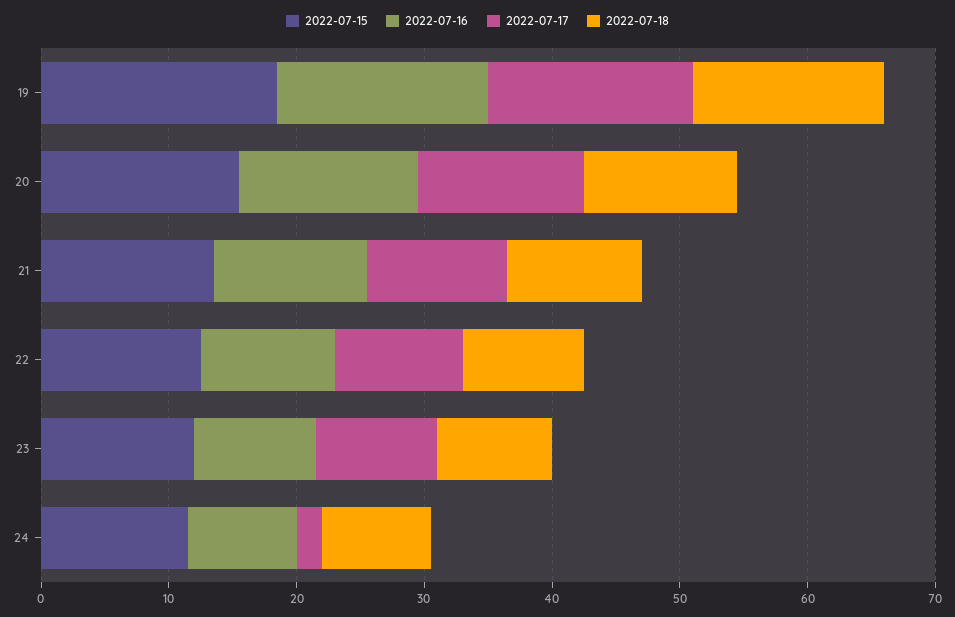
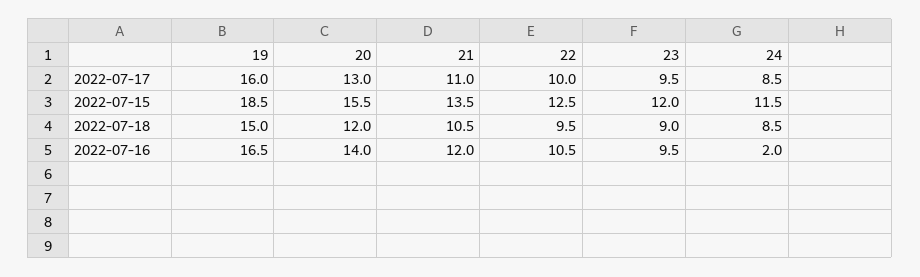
2022-07-16, 24: 8 -> 2
2022-07-17, 24: 2 -> 8.5

